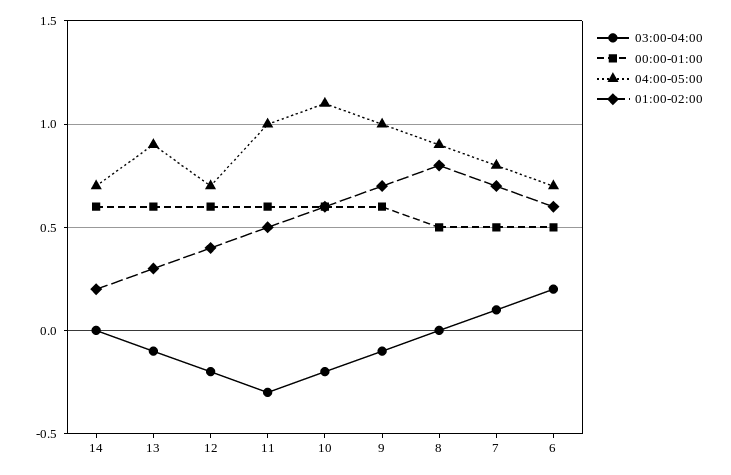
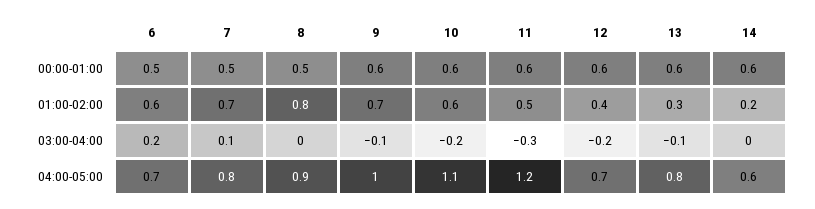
04:00-05:00, 14: 0.7 -> 0.6
04:00-05:00, 13: 0.9 -> 0.8
04:00-05:00, 11: 1 -> 1.2

